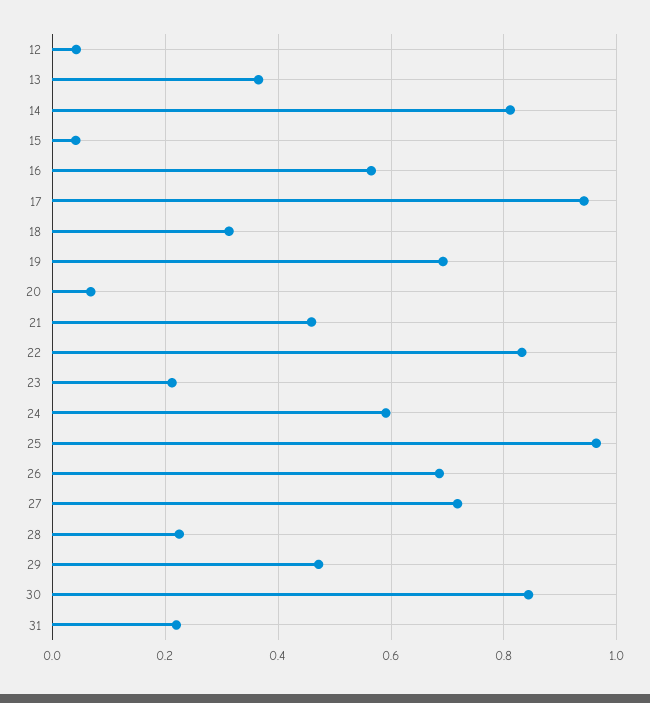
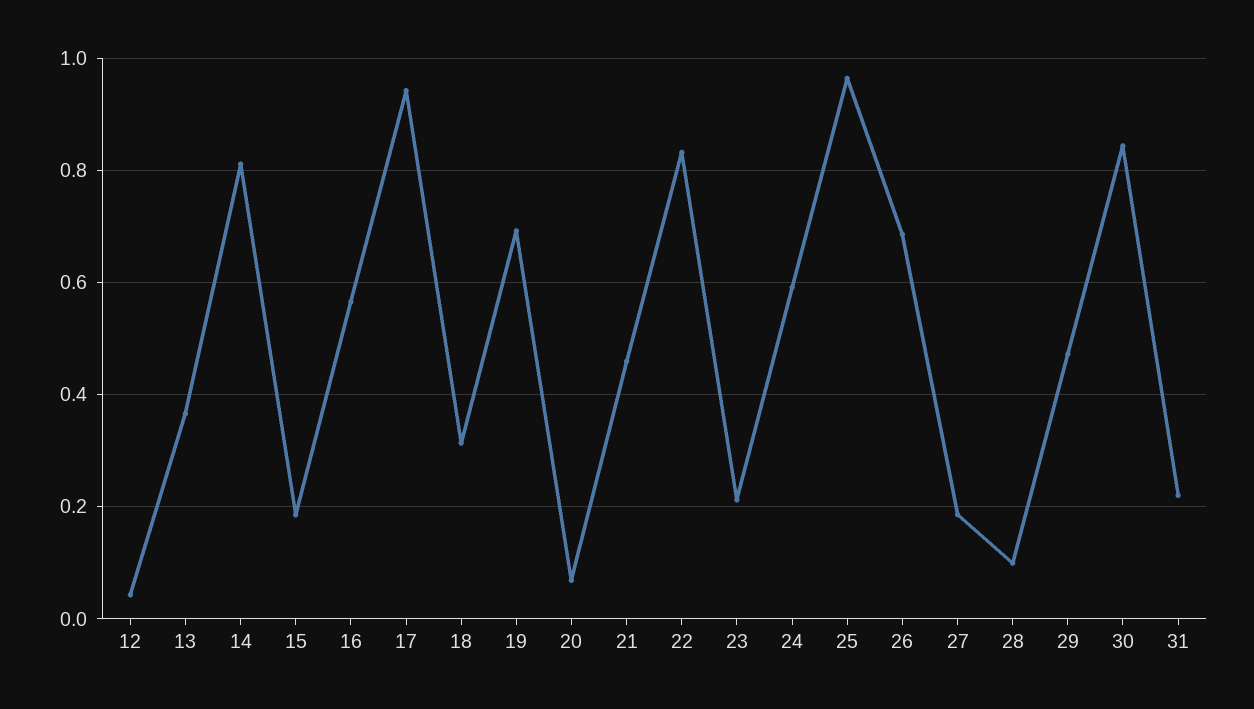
15: 0.04 -> 0.18
27: 0.72 -> 0.18
28: 0.22 -> 0.1

